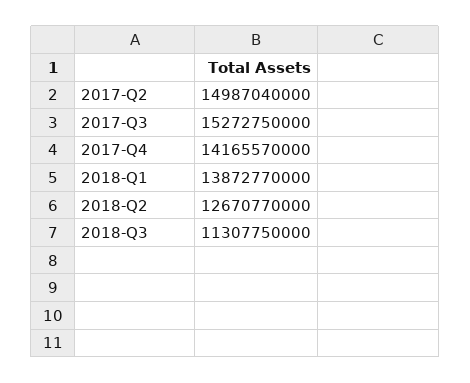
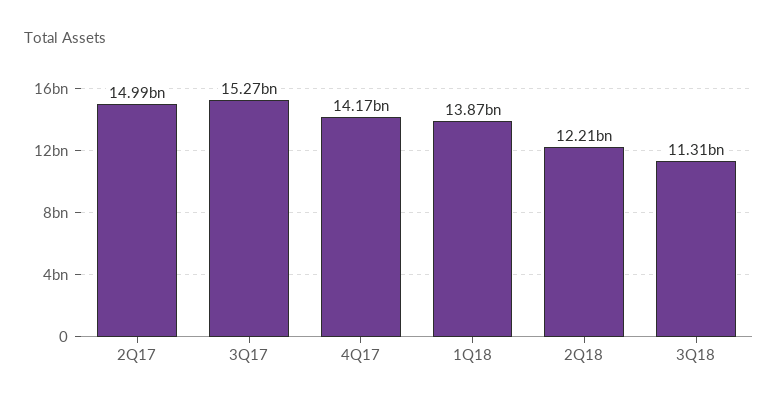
2018-Q2: 12670770000 -> 12210000000

